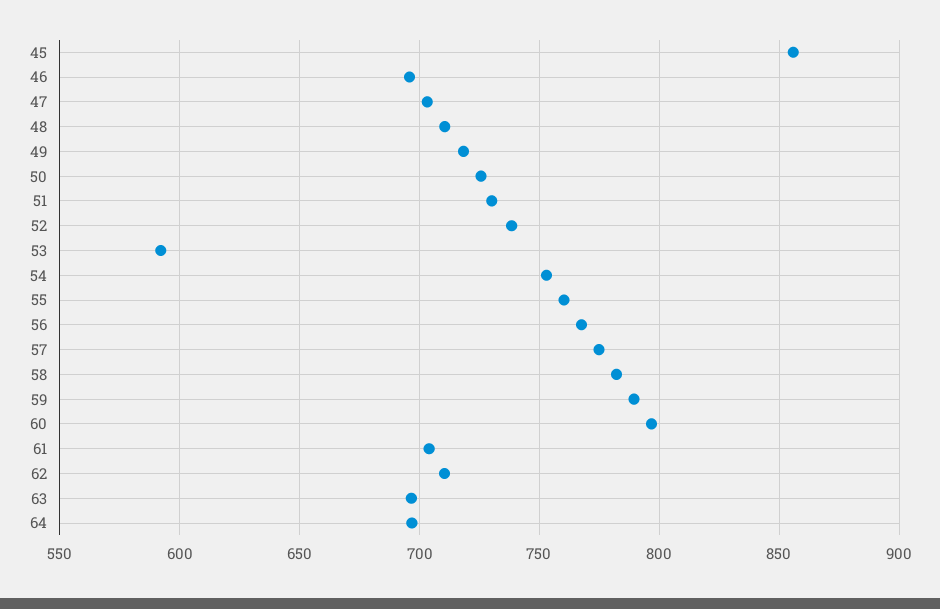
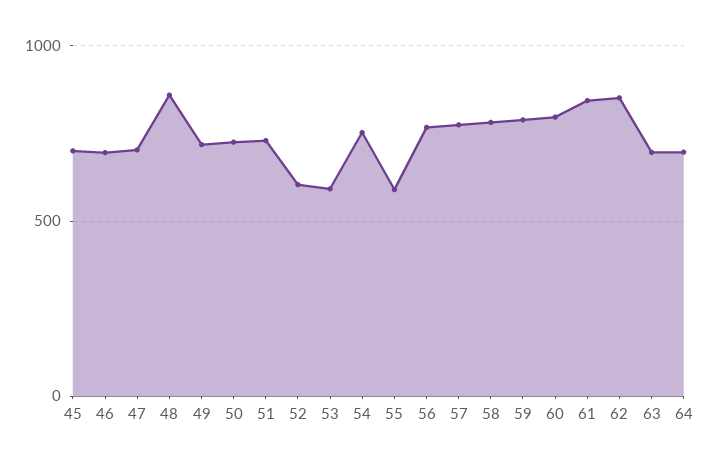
45: 855 -> 700
48: 710 -> 850
52: 740 -> 600
55: 760 -> 600
61: 705 -> 850
62: 710 -> 850

